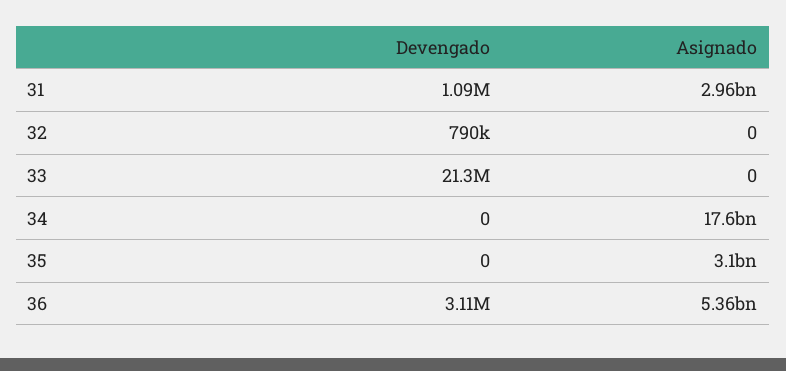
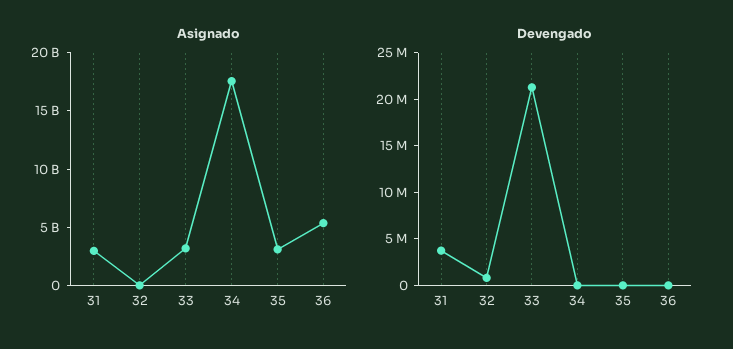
Devengado, 31: 1090000 -> 4000000
Asignado, 33: 0 -> 3000000000
Devengado, 36: 3110000 -> 0

